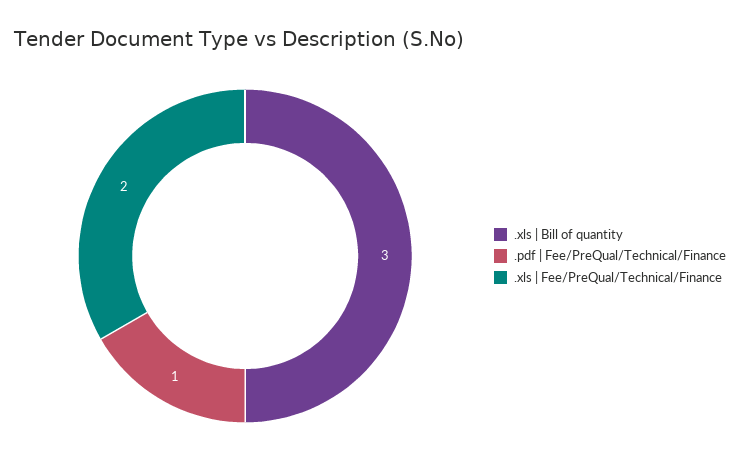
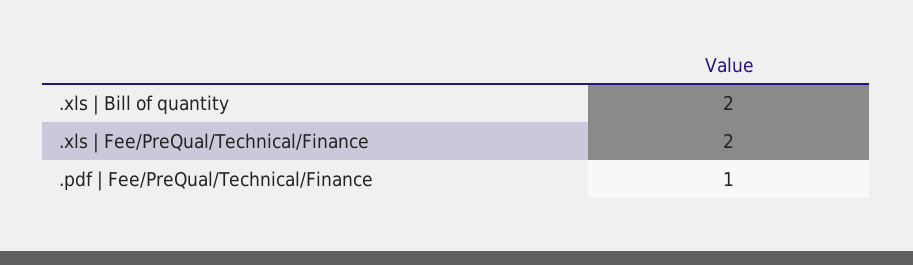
.xls | Bill of quantity: 3 -> 2

